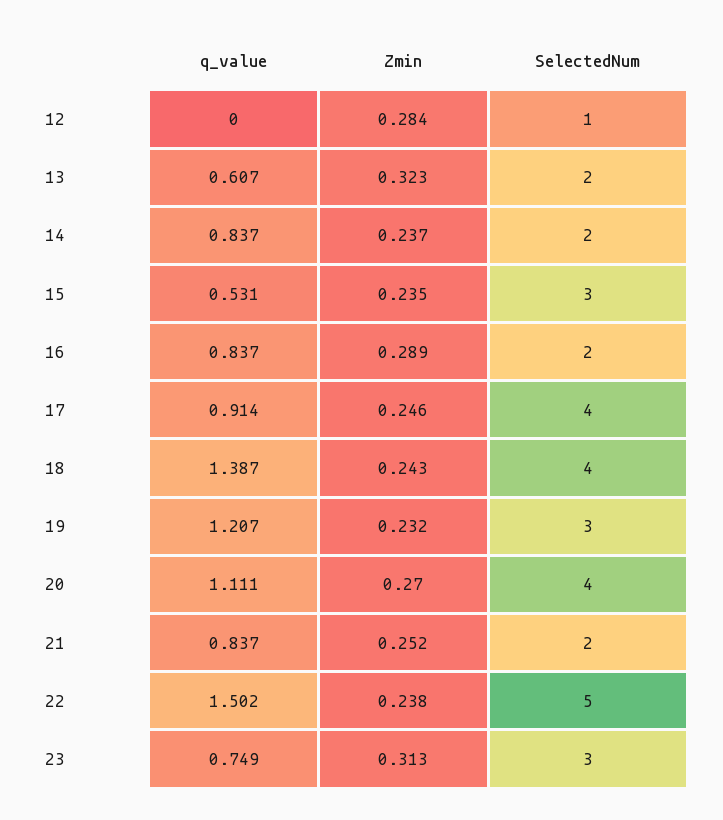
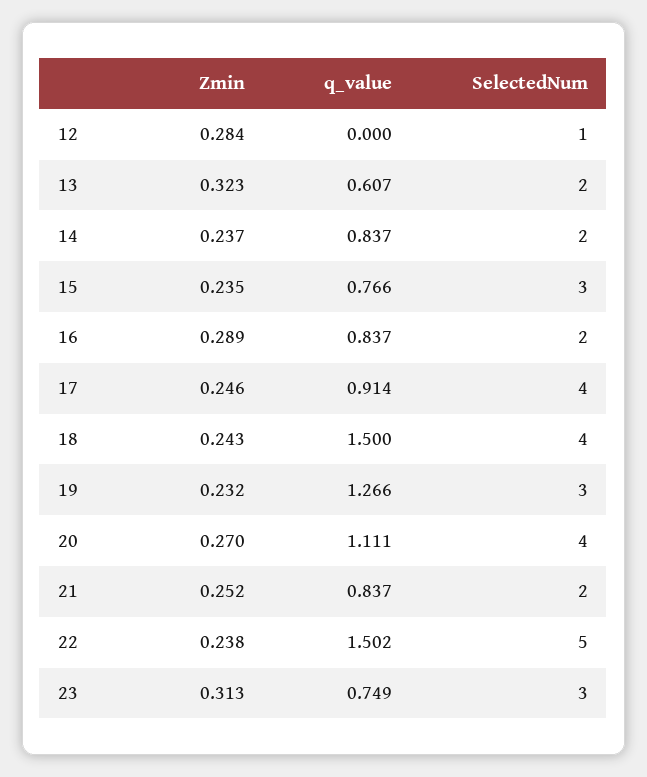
q_value, 15: 0.531 -> 0.766
q_value, 18: 1.387 -> 1.5
q_value, 19: 1.207 -> 1.266

